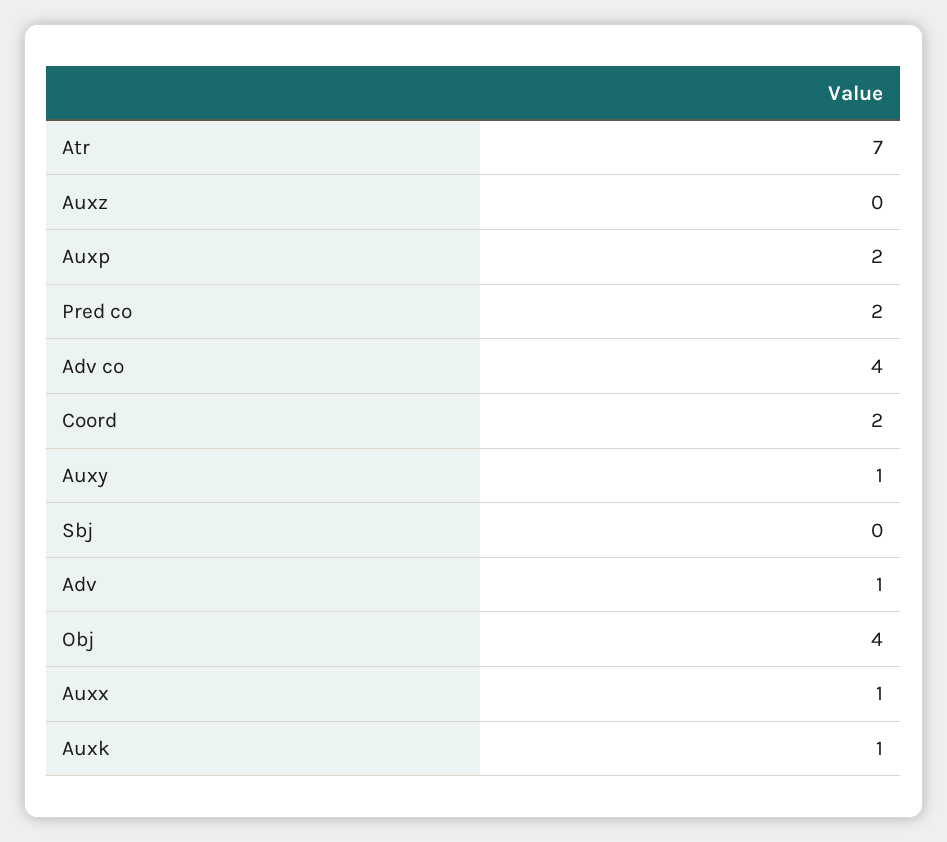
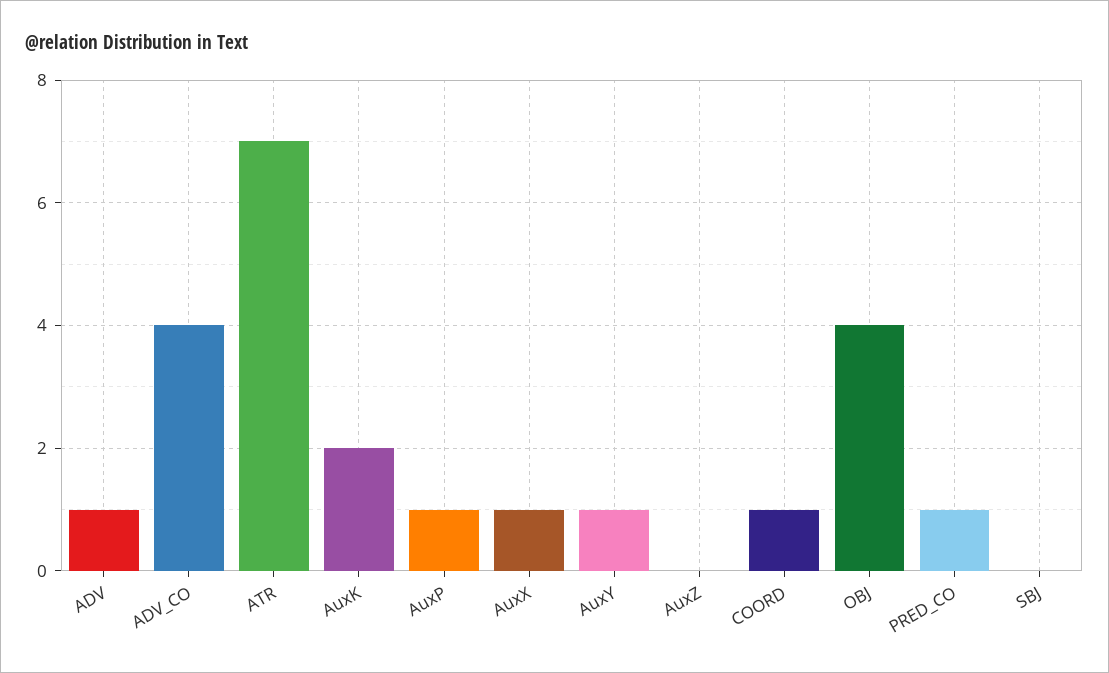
Auxp: 2 -> 1
Pred co: 2 -> 1
Coord: 2 -> 1
Auxk: 1 -> 2

